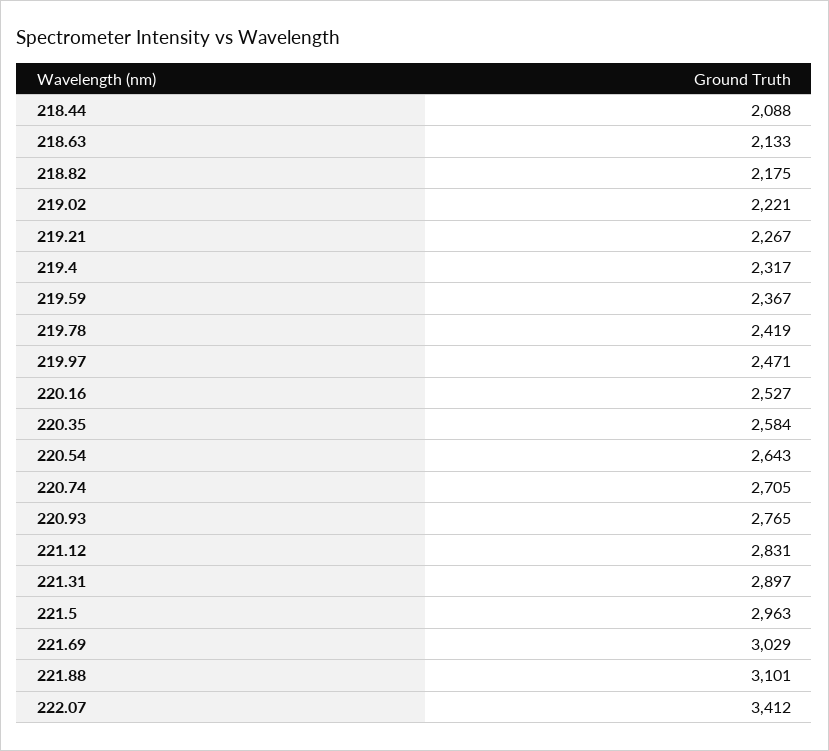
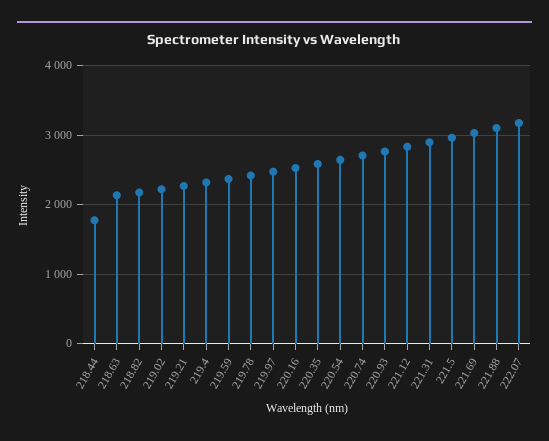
218.44: 2088 -> 1800
222.07: 3412 -> 3200

